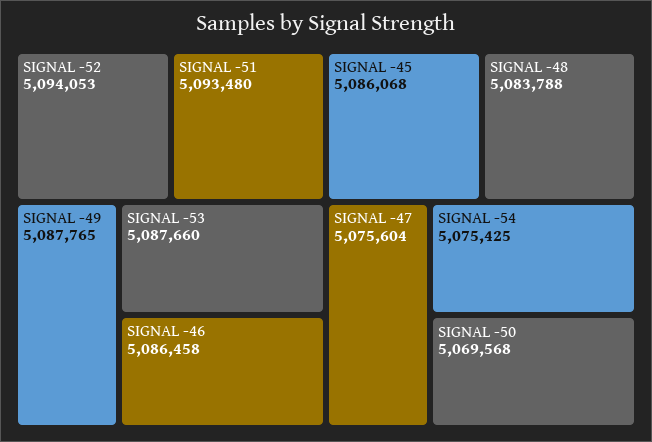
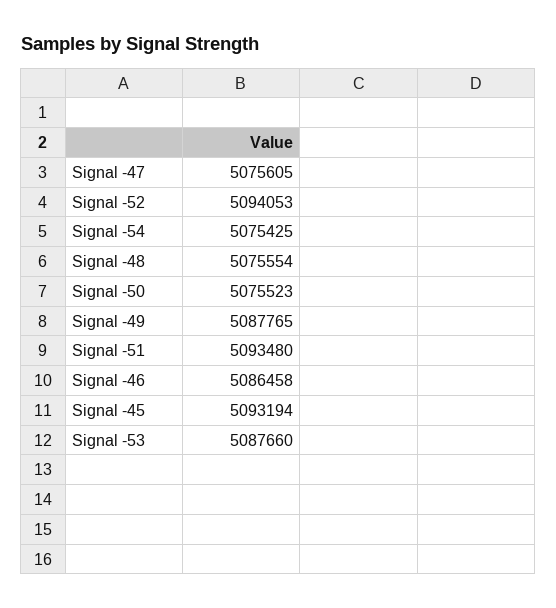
SIGNAL -45: 5086068 -> 5093194
SIGNAL -48: 5083788 -> 5075554
SIGNAL -47: 5075604 -> 5075605
SIGNAL -50: 5069568 -> 5075523

